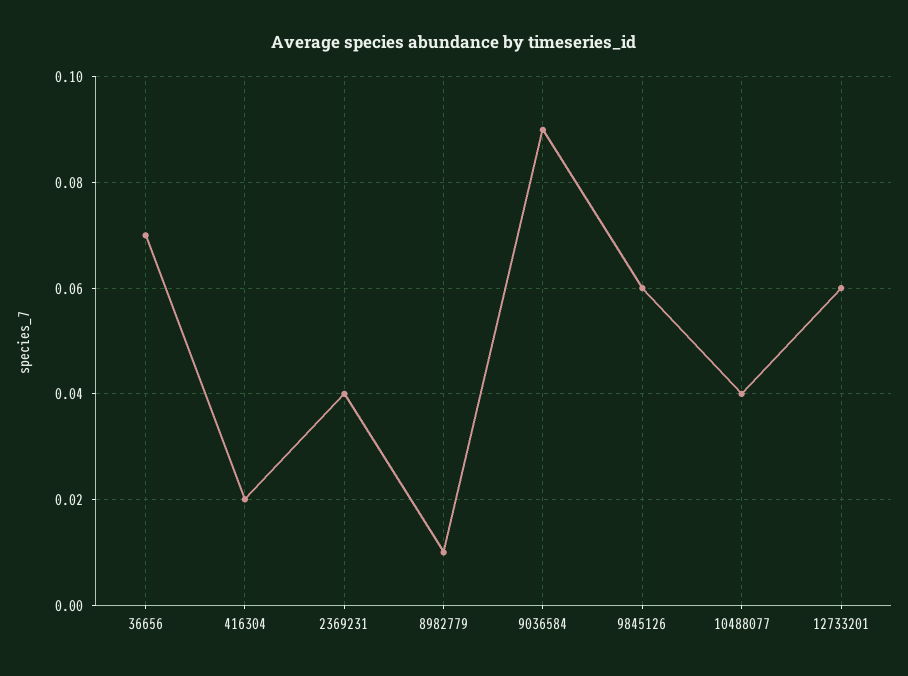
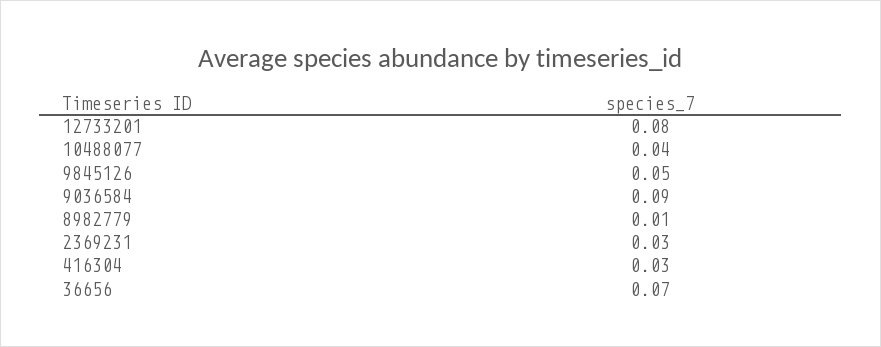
416304: 0.02 -> 0.03
2369231: 0.04 -> 0.03
9845126: 0.06 -> 0.05
12733201: 0.06 -> 0.08

